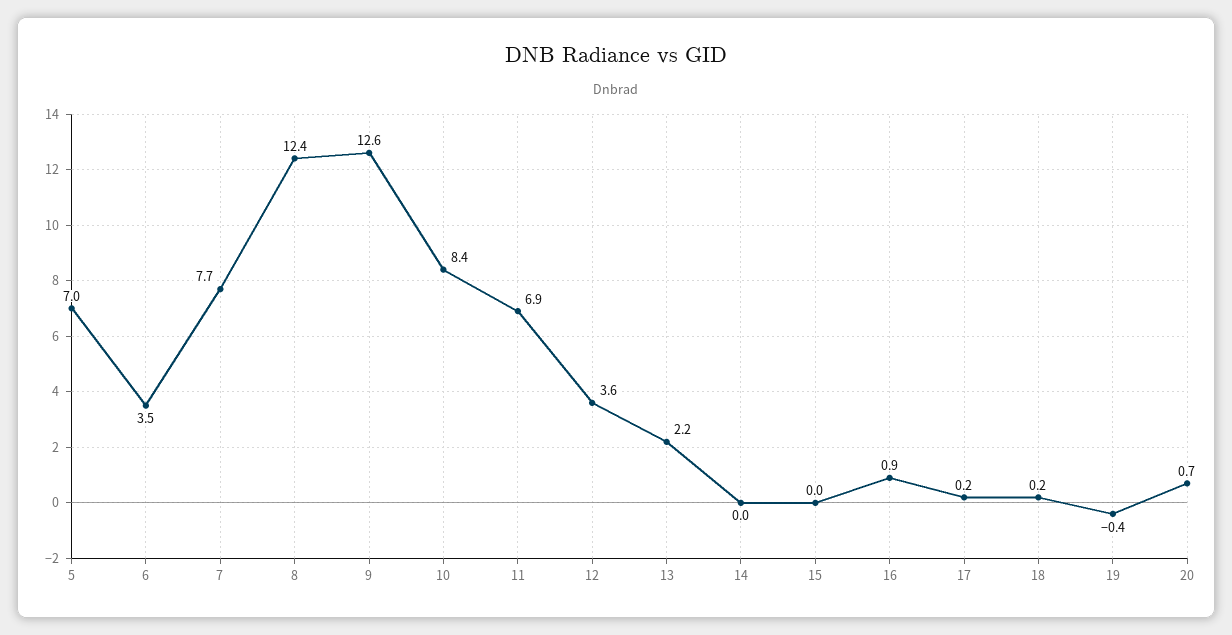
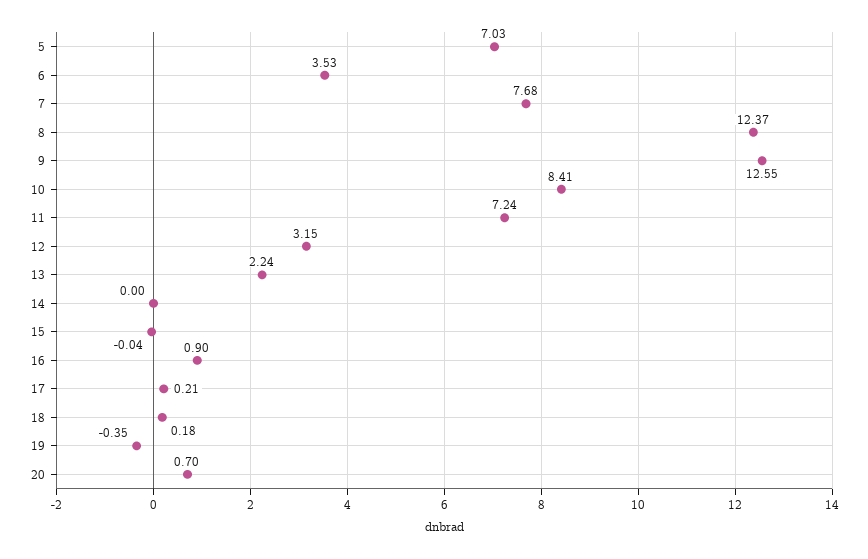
11: 6.9 -> 7.24
12: 3.6 -> 3.15

